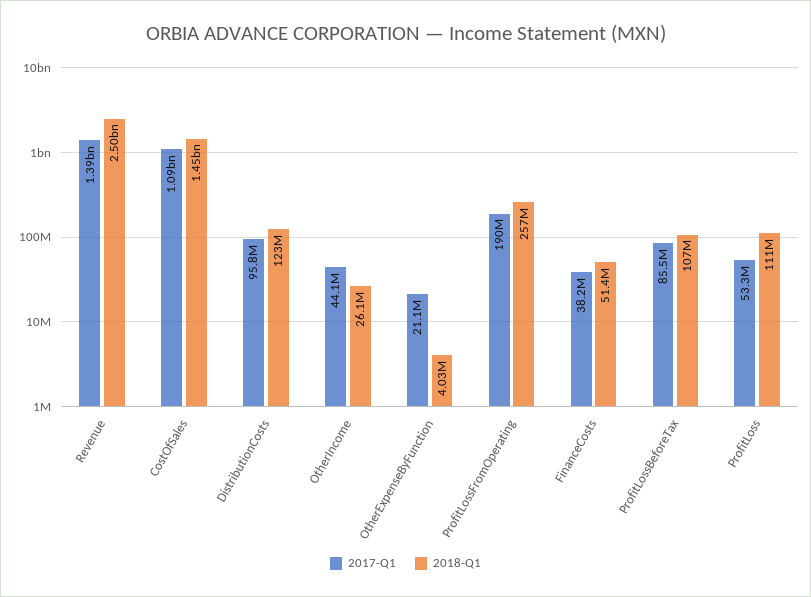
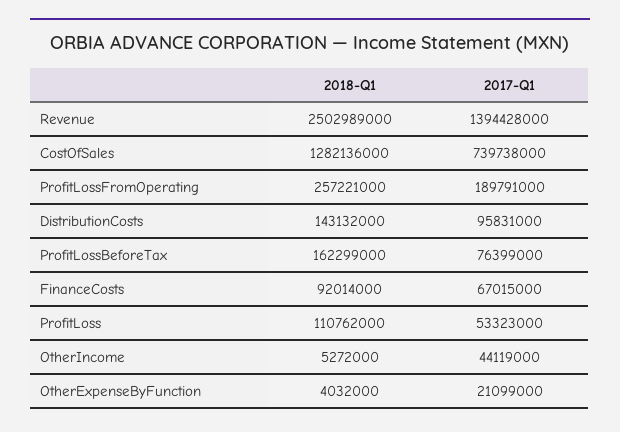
2017-Q1, CostOfSales: 1090000000 -> 739738000
2018-Q1, CostOfSales: 1450000000 -> 1282136000
2018-Q1, DistributionCosts: 123000000 -> 143132000
2018-Q1, OtherIncome: 26100000 -> 5272000
2017-Q1, FinanceCosts: 38200000 -> 67015000
2018-Q1, FinanceCosts: 51400000 -> 92014000
2017-Q1, ProfitLossBeforeTax: 85500000 -> 76399000
2018-Q1, ProfitLossBeforeTax: 107000000 -> 162299000

